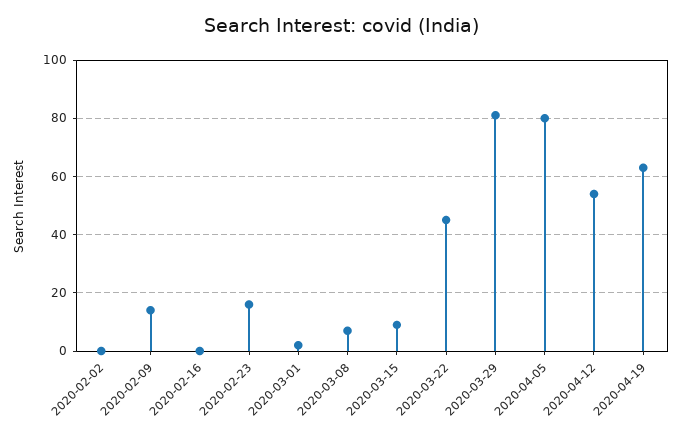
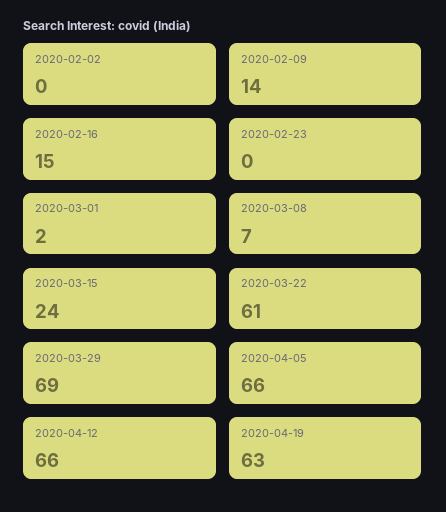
2020-02-16: 0 -> 15
2020-02-23: 15 -> 0
2020-03-15: 10 -> 24
2020-03-22: 45 -> 61
2020-03-29: 80 -> 69
2020-04-05: 80 -> 66
2020-04-12: 55 -> 66

